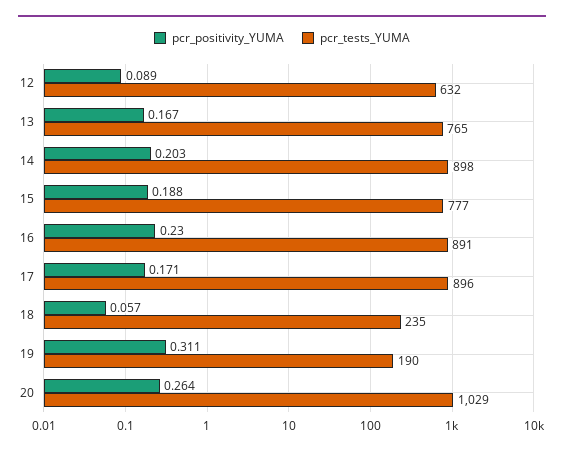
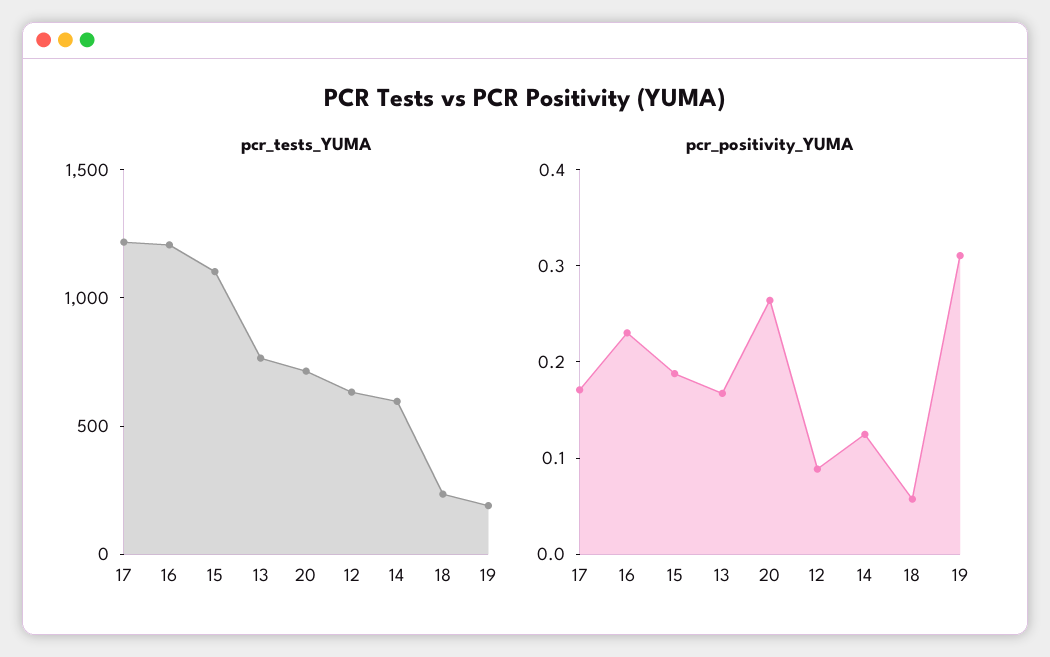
pcr_positivity_YUMA, 14: 0.203 -> 0.12
pcr_tests_YUMA, 14: 898 -> 600
pcr_tests_YUMA, 15: 777 -> 1100
pcr_tests_YUMA, 16: 891 -> 1200
pcr_tests_YUMA, 17: 896 -> 1200
pcr_tests_YUMA, 20: 1029 -> 700

